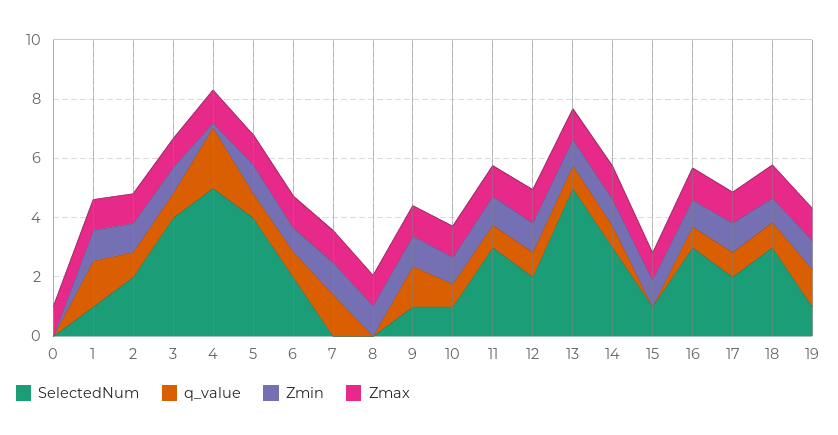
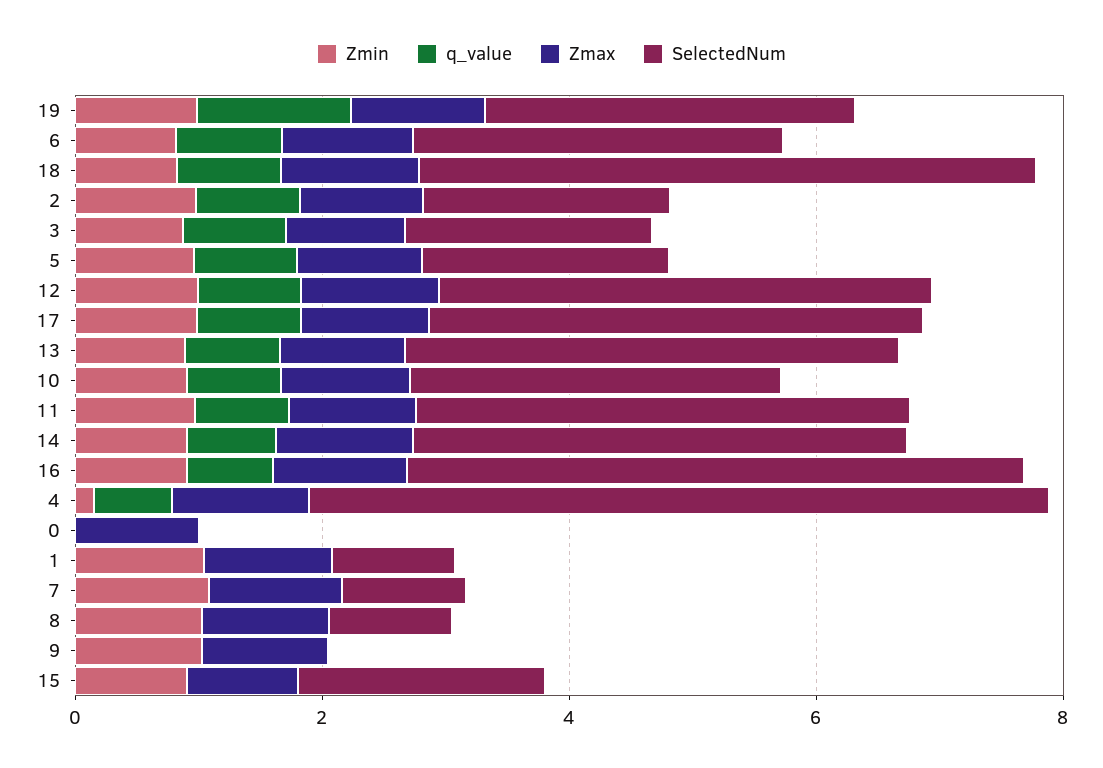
q_value, 1: 1.5 -> 0
SelectedNum, 3: 4 -> 2
SelectedNum, 4: 5 -> 6
q_value, 4: 2 -> 0.5
SelectedNum, 5: 4 -> 2
SelectedNum, 6: 2 -> 3
SelectedNum, 7: 0 -> 1
q_value, 7: 1.5 -> 0
SelectedNum, 8: 0 -> 1
SelectedNum, 9: 1 -> 0
q_value, 9: 1.5 -> 0
SelectedNum, 10: 1 -> 3
SelectedNum, 11: 3 -> 4
SelectedNum, 12: 2 -> 4
SelectedNum, 13: 5 -> 4
SelectedNum, 14: 3 -> 4
SelectedNum, 15: 1 -> 2
SelectedNum, 16: 3 -> 5
SelectedNum, 17: 2 -> 4
SelectedNum, 18: 3 -> 5
SelectedNum, 19: 1 -> 3

